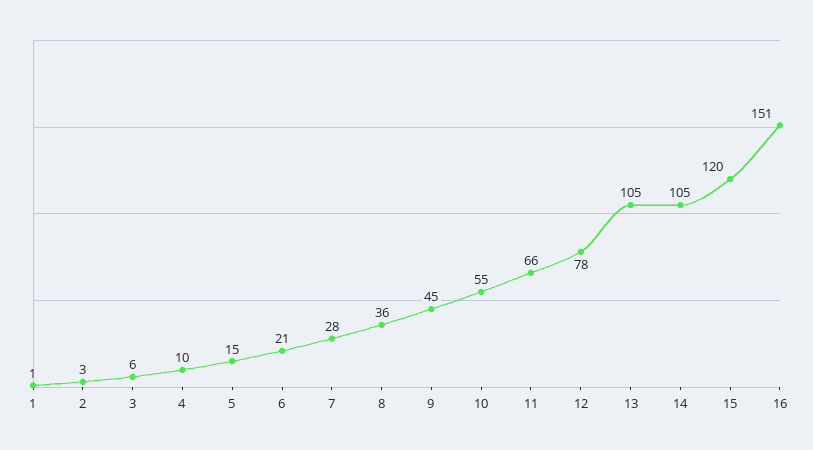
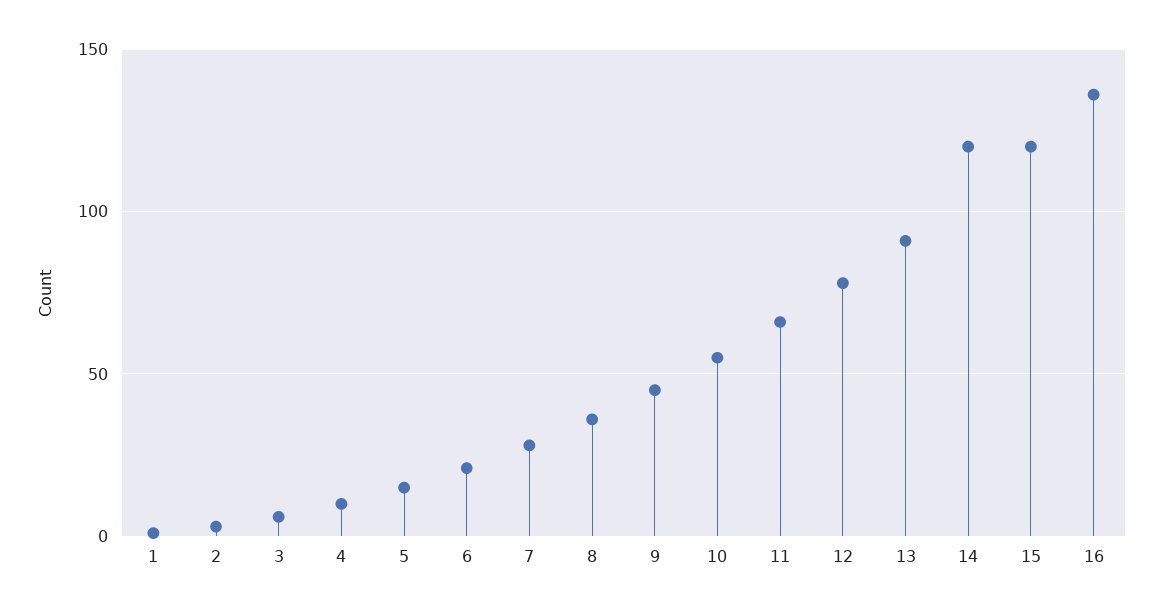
13: 105 -> 90
14: 105 -> 120
16: 151 -> 135

